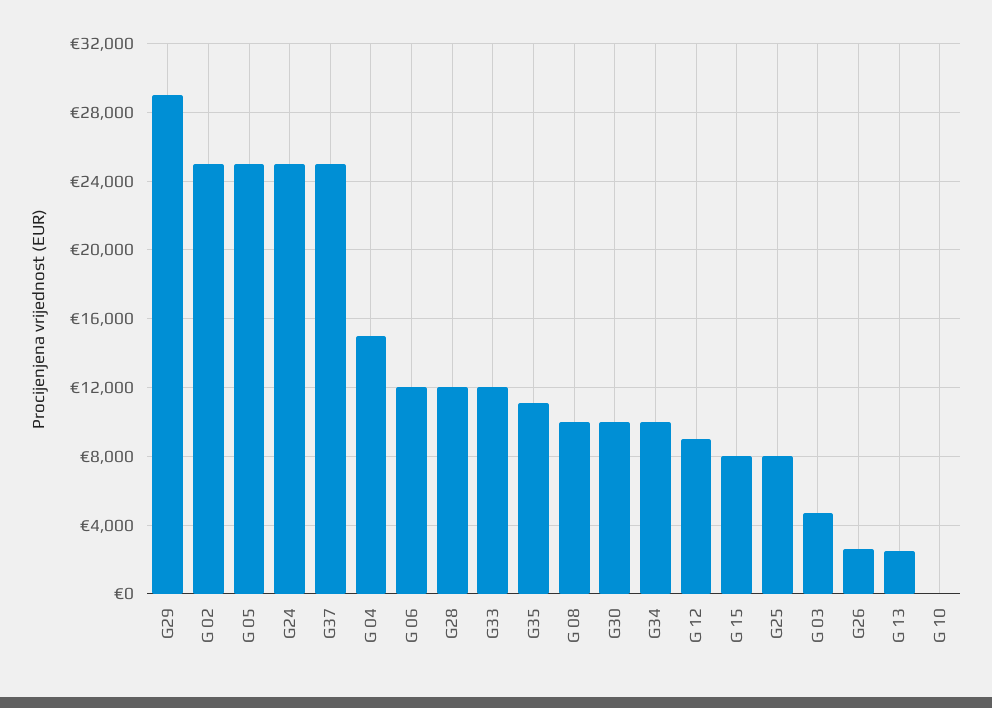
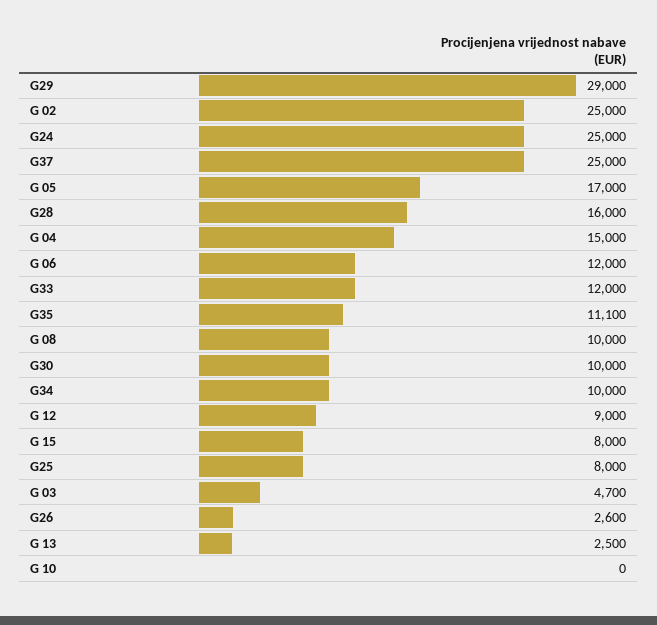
G 05: 25000 -> 17000
G28: 12000 -> 16000

